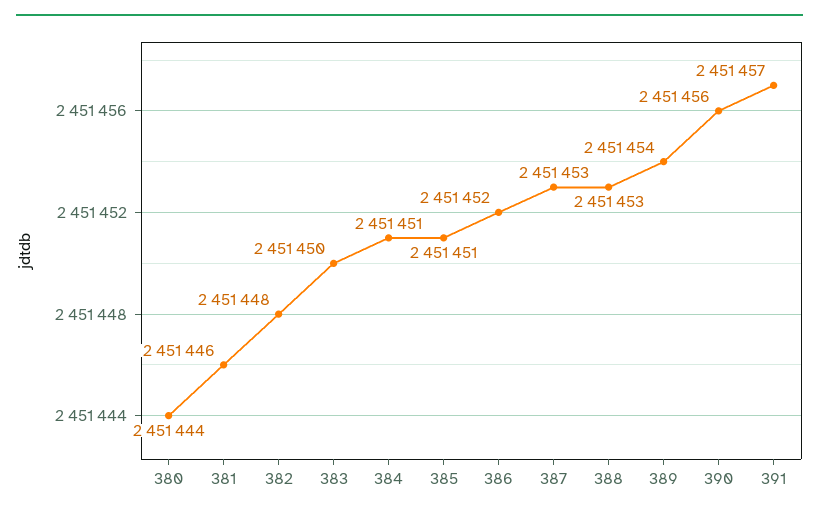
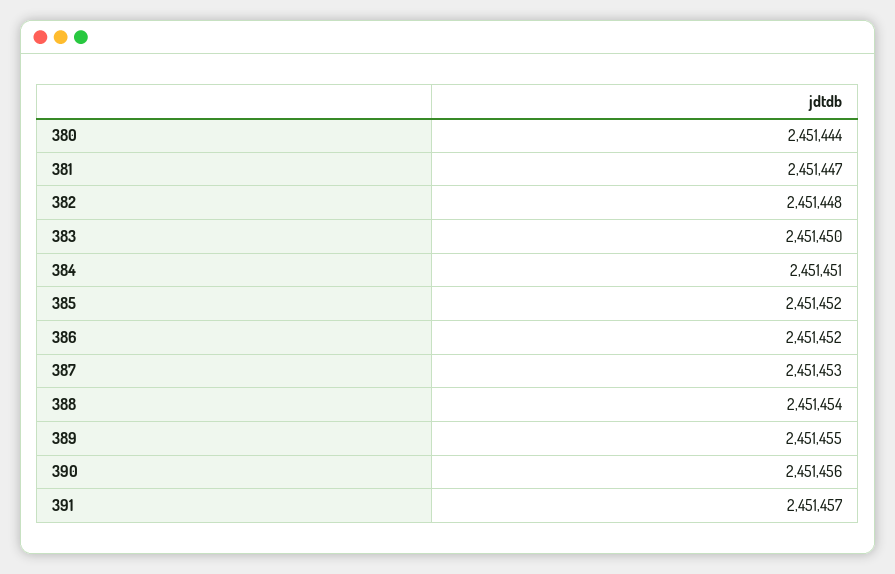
381: 2451446 -> 2451447
385: 2451451 -> 2451452
388: 2451453 -> 2451454
389: 2451454 -> 2451455

